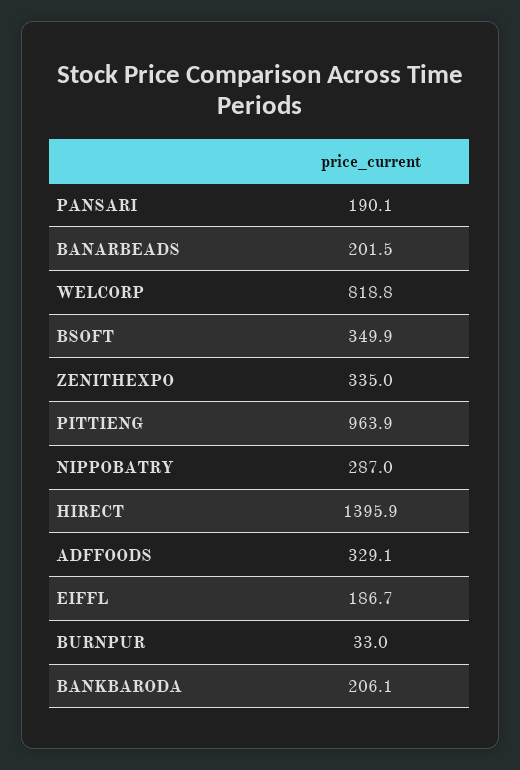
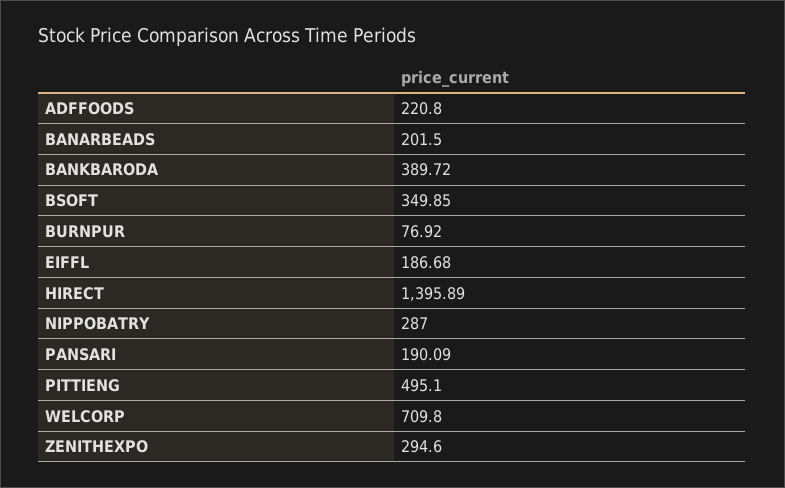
WELCORP: 818.8 -> 709.8
ZENITHEXPO: 335 -> 294.6
PITTIENG: 963.9 -> 495.1
ADFFOODS: 329.1 -> 220.8
BURNPUR: 33 -> 76.92
BANKBARODA: 206.1 -> 389.72

